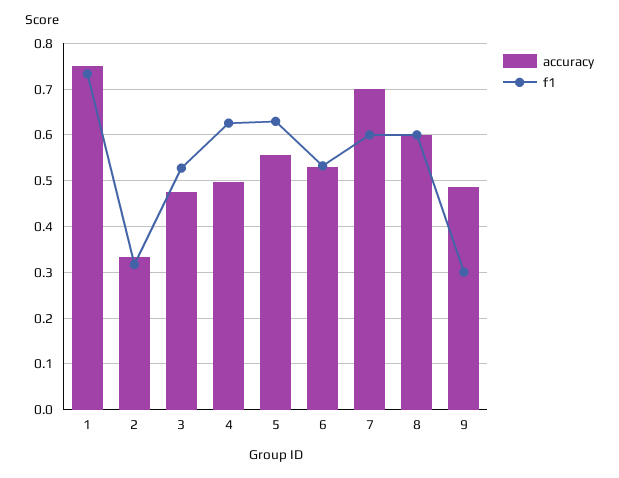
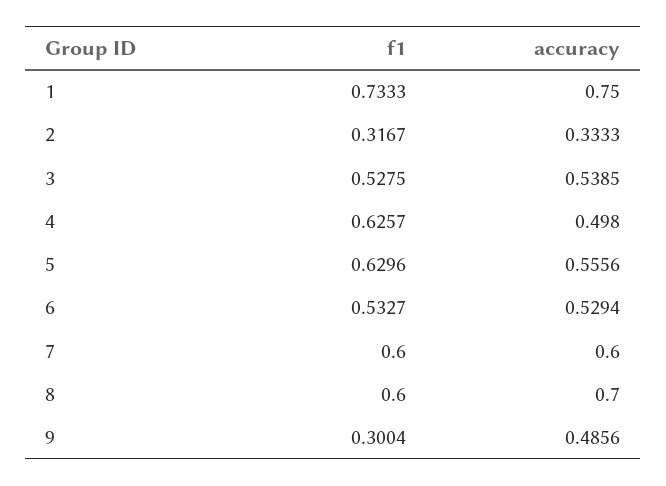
accuracy, 3: 0.48 -> 0.5385
accuracy, 7: 0.7 -> 0.6
accuracy, 8: 0.6 -> 0.7

